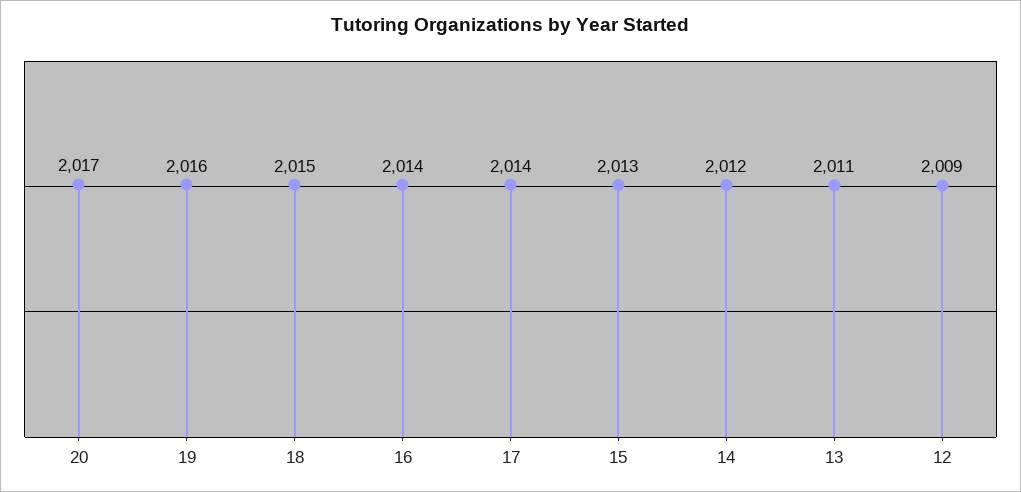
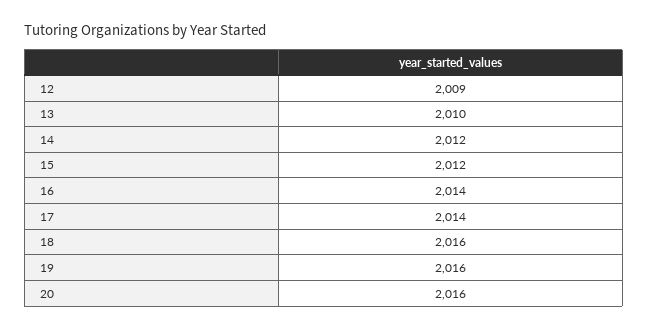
20: 2017 -> 2016
18: 2015 -> 2016
15: 2013 -> 2012
13: 2011 -> 2010

